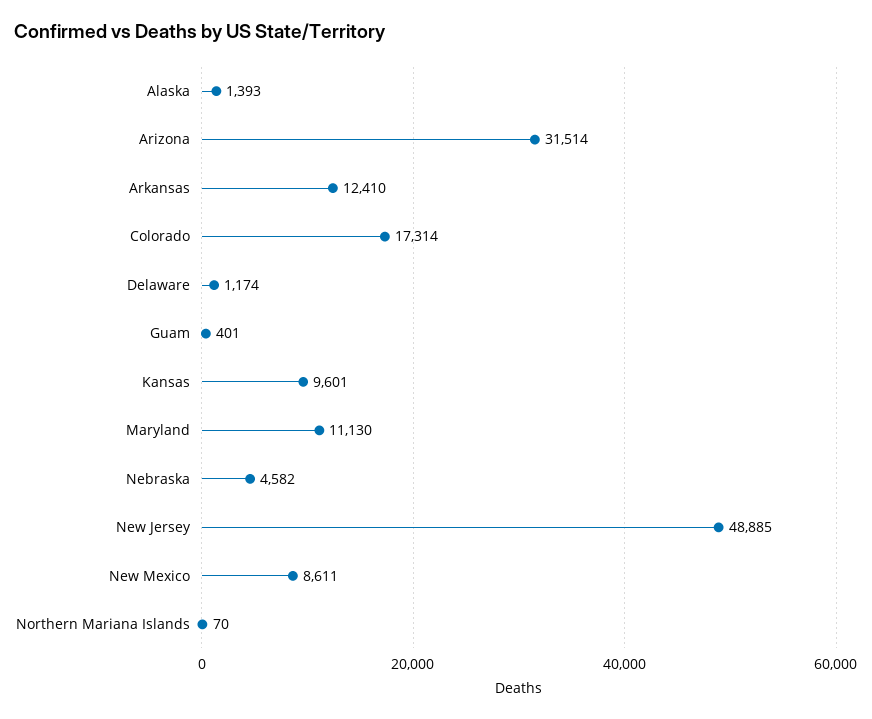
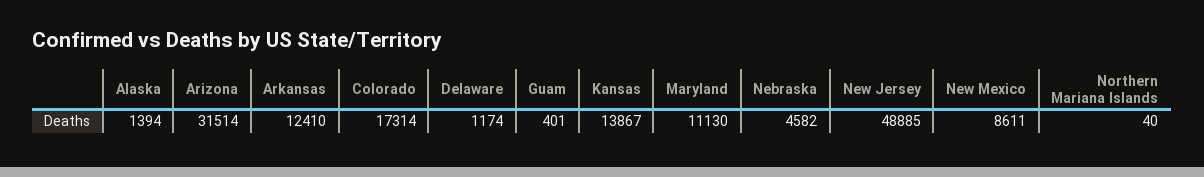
Alaska: 1393 -> 1394
Kansas: 9601 -> 13867
Northern Mariana Islands: 70 -> 40

